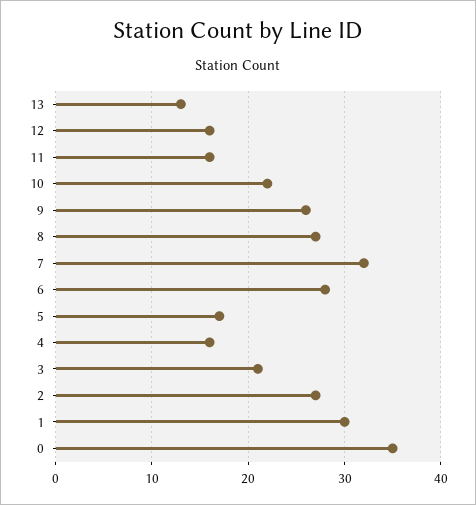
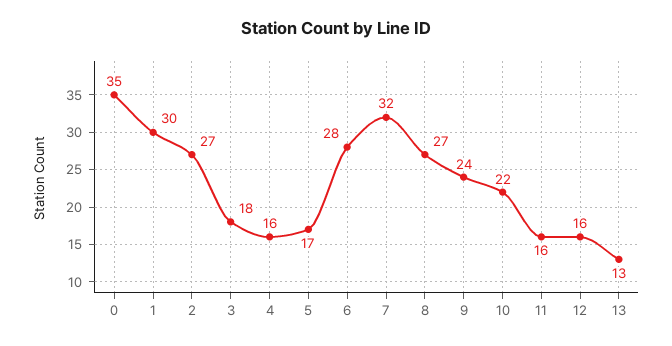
9: 26 -> 24
3: 21 -> 18

